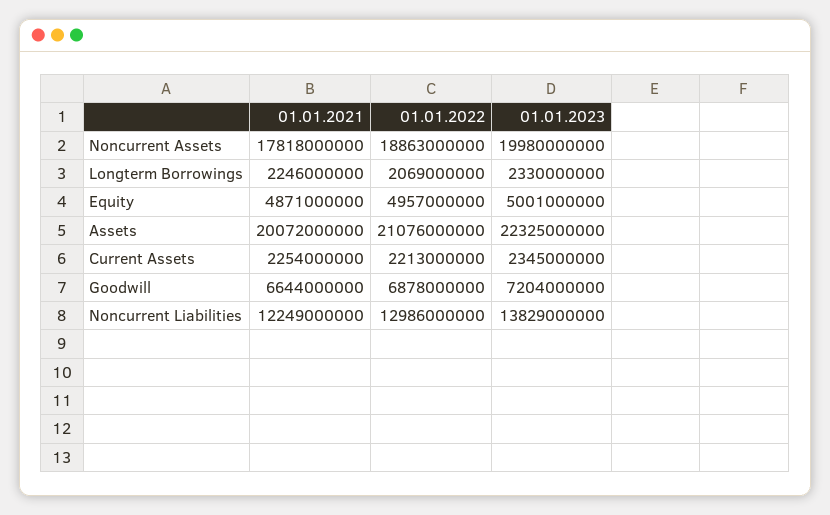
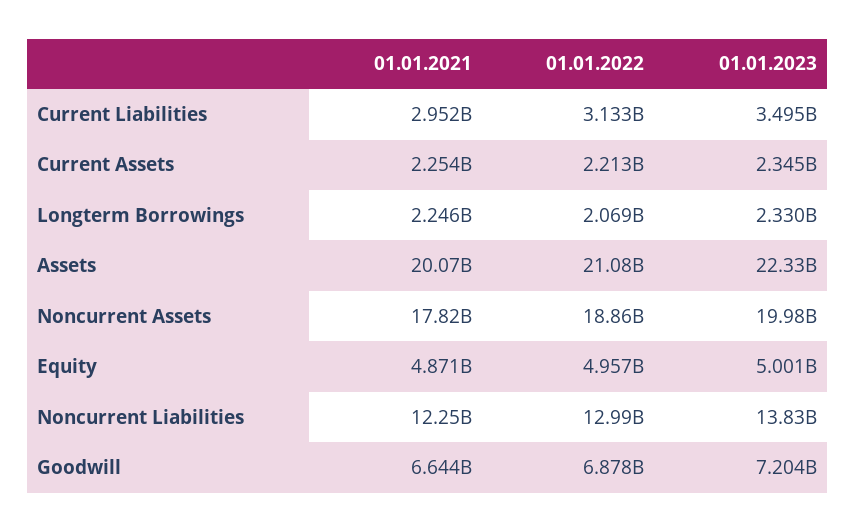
01.01.2021, Current Liabilities: none -> 2952000000
01.01.2022, Current Liabilities: none -> 3133000000
01.01.2023, Current Liabilities: none -> 3495000000

